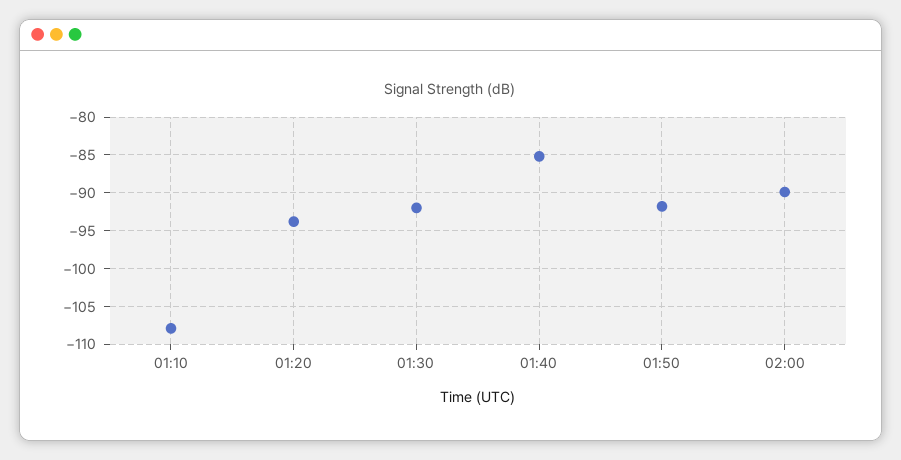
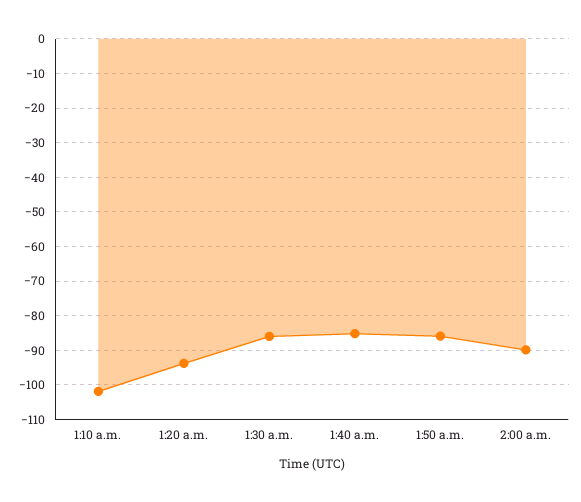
01:10: -108 -> -102
01:30: -92 -> -86
01:50: -92 -> -86

